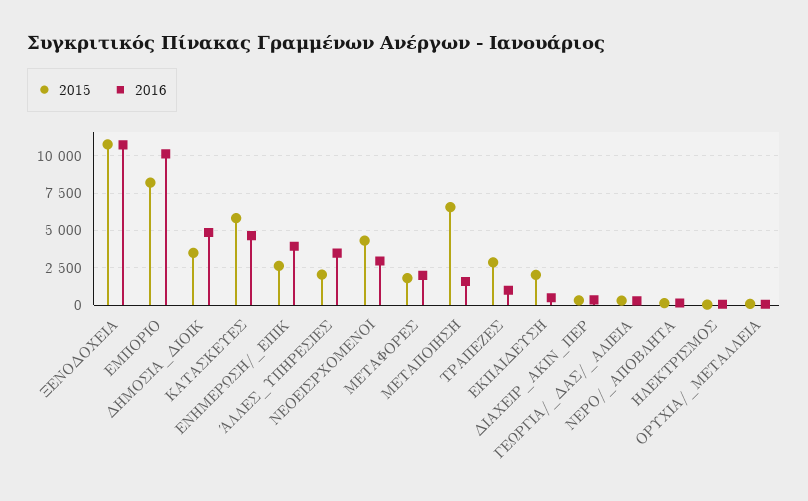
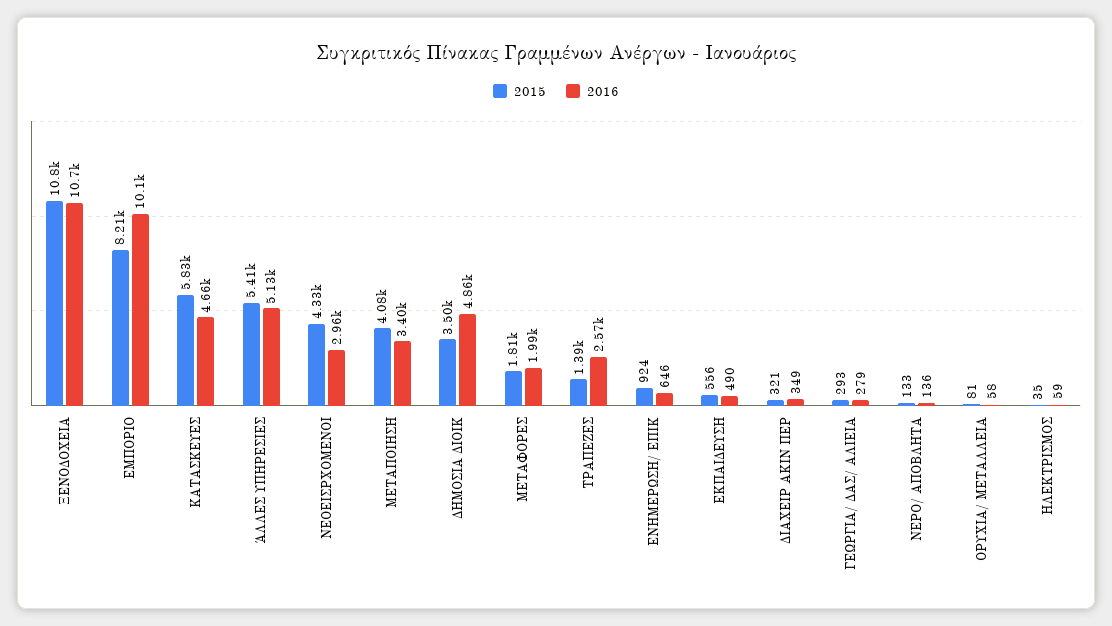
2015, ΕΝΗΜΕΡΩΣΗ/_ΕΠΙΚ: 2500 -> 924
2016, ΕΝΗΜΕΡΩΣΗ/_ΕΠΙΚ: 4000 -> 646
2015, ΆΛΛΕΣ_ΥΠΗΡΕΣΙΕΣ: 2000 -> 5410
2016, ΆΛΛΕΣ_ΥΠΗΡΕΣΙΕΣ: 3500 -> 5130
2015, ΜΕΤΑΠΟΙΗΣΗ: 6500 -> 4080
2016, ΜΕΤΑΠΟΙΗΣΗ: 1500 -> 3400
2015, ΤΡΑΠΕΖΕΣ: 3000 -> 1390
2016, ΤΡΑΠΕΖΕΣ: 1000 -> 2570
2015, ΕΚΠΑΙΔΕΥΣΗ: 2000 -> 556

